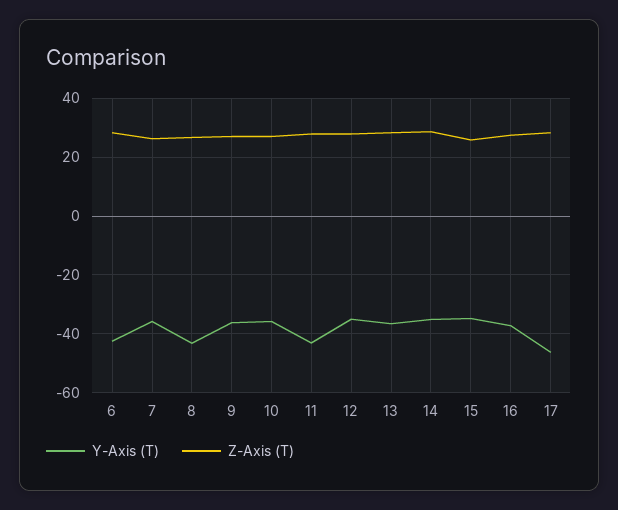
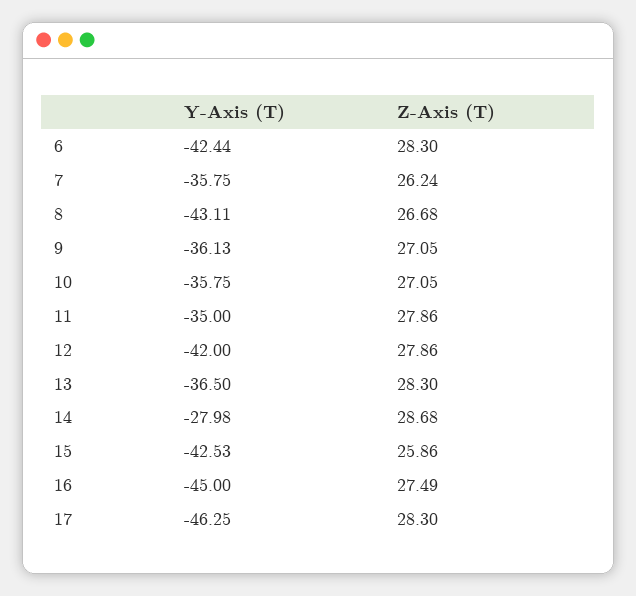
Y-Axis (T), 11: -42.5 -> -35
Y-Axis (T), 12: -35 -> -42
Y-Axis (T), 14: -35 -> -27.98
Y-Axis (T), 15: -35 -> -42.53
Y-Axis (T), 16: -37.5 -> -45

